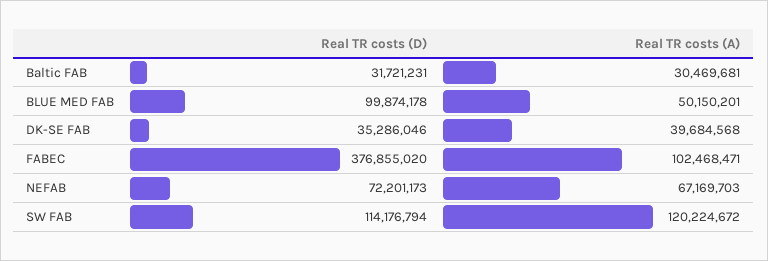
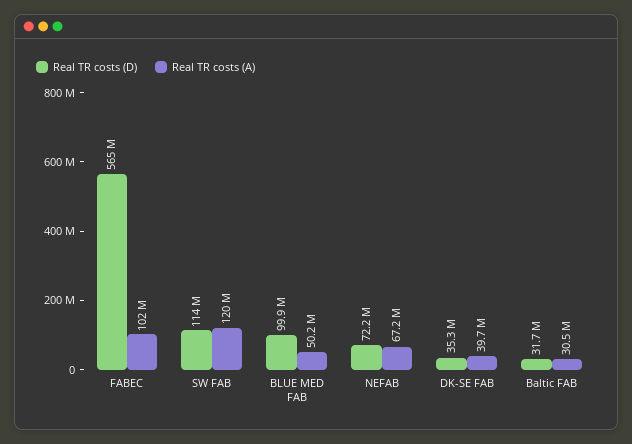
Real TR costs (D), FABEC: 376855020 -> 565000000

